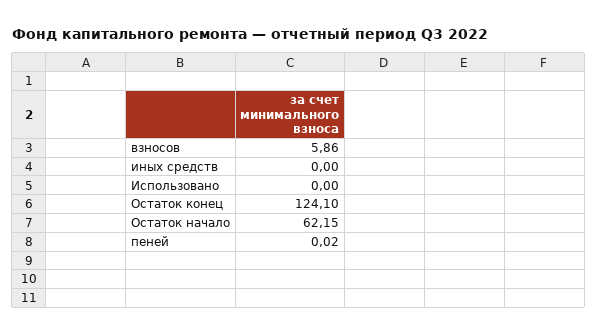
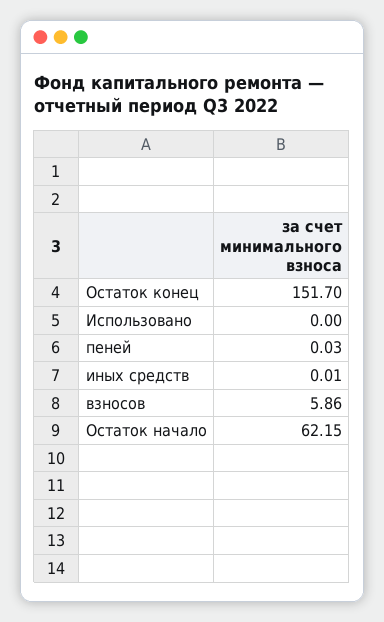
иных средств: 0 -> 0.01
Остаток конец: 124.1 -> 151.7
пеней: 0.02 -> 0.03

